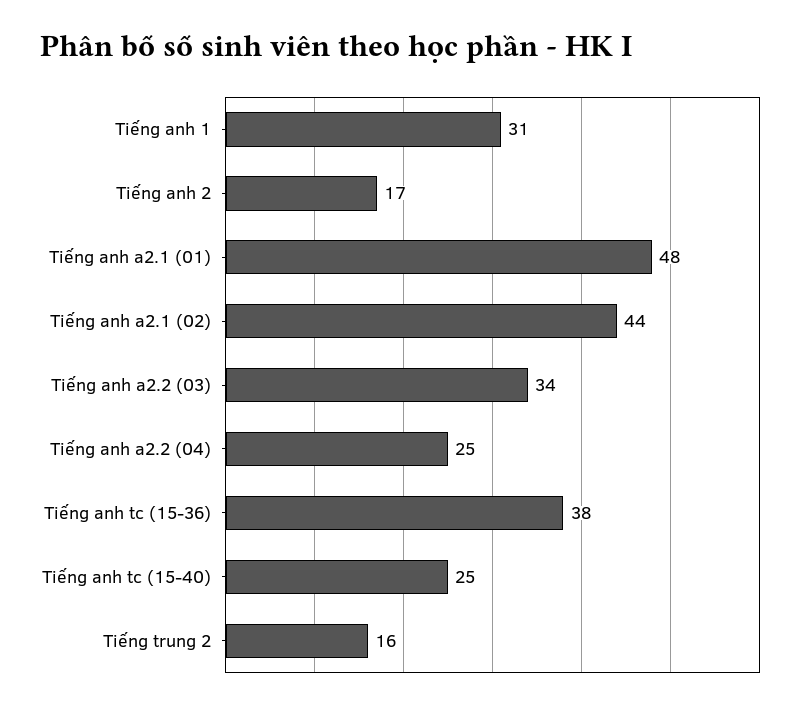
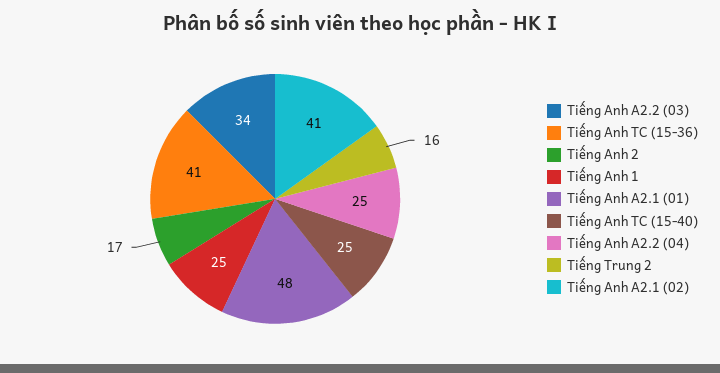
Tiếng anh 1: 31 -> 25
Tiếng anh a2.1 (02): 44 -> 41
Tiếng anh tc (15-36): 38 -> 41

